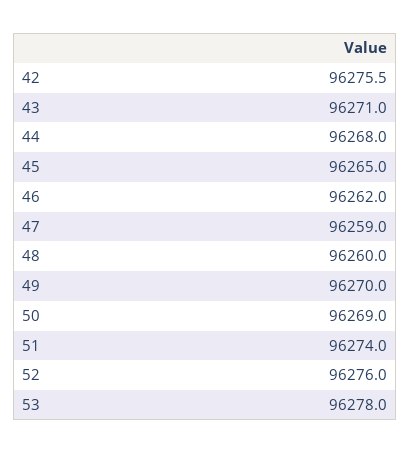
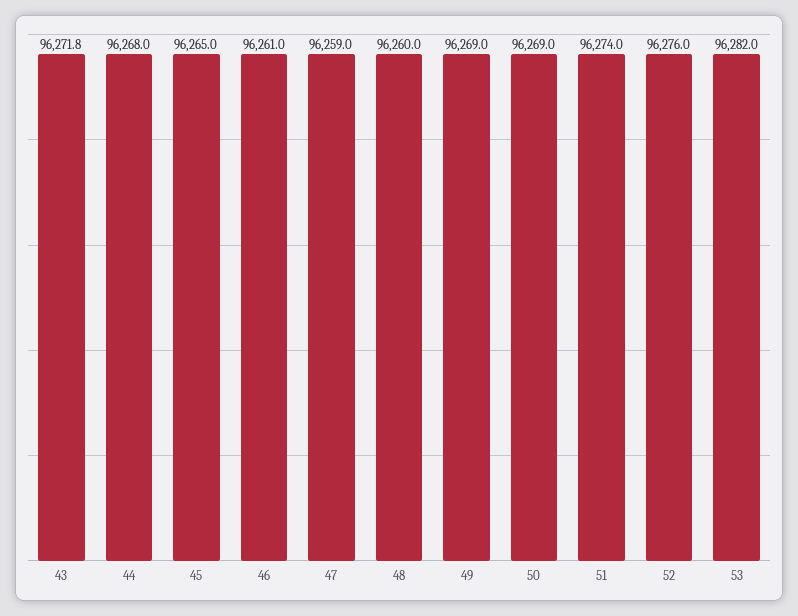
42: 96275.5 -> none
43: 96271 -> 96271.8
46: 96262 -> 96261
49: 96270 -> 96269
53: 96278 -> 96282

